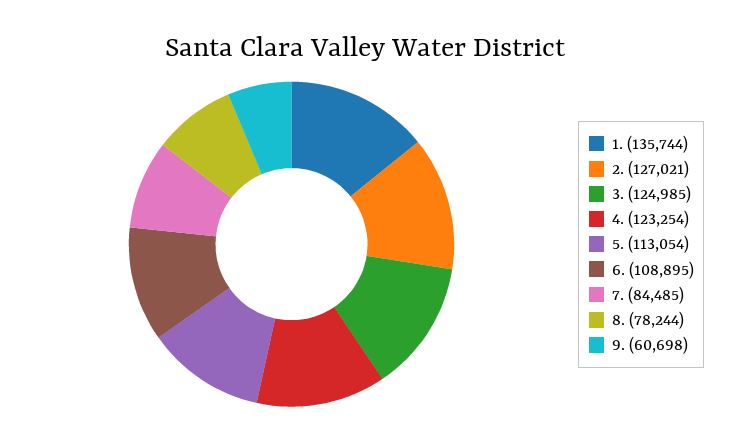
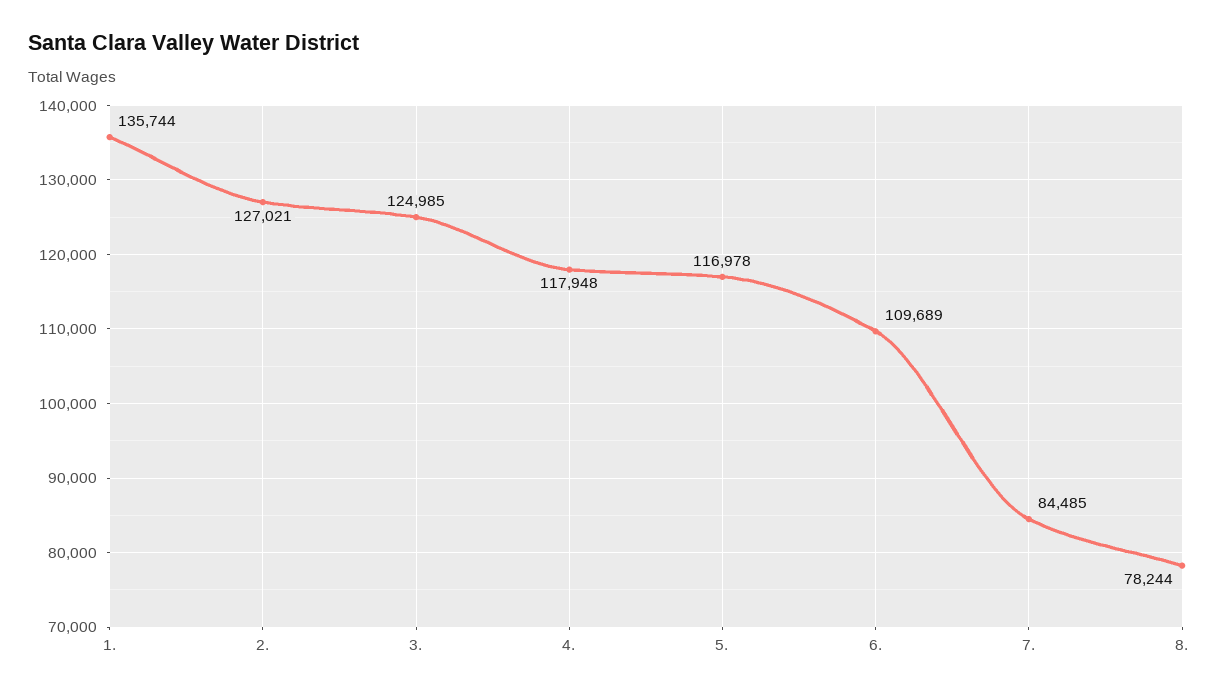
4.: 123254 -> 117948
5.: 113054 -> 116978
6.: 108895 -> 109689
9.: 60698 -> none

